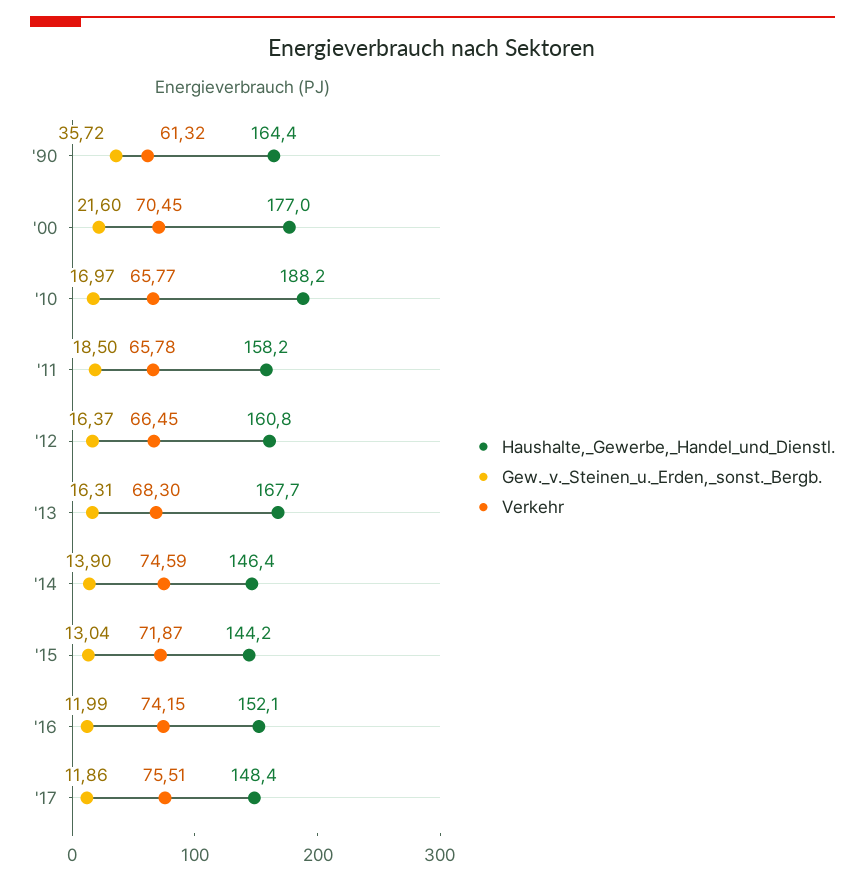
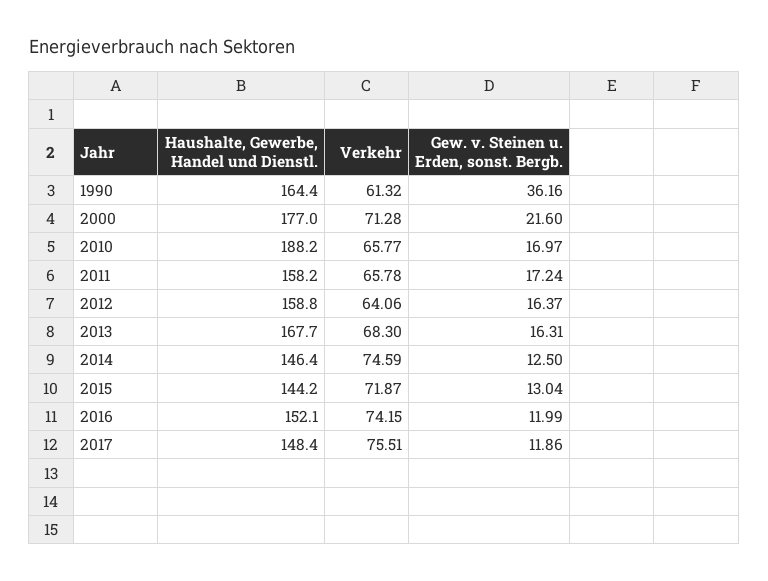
Gew._v._Steinen_u._Erden,_sonst._Bergb., '90: 35.72 -> 36.16
Verkehr, '00: 70.45 -> 71.28
Gew._v._Steinen_u._Erden,_sonst._Bergb., '11: 18.5 -> 17.24
Haushalte,_Gewerbe,_Handel_und_Dienstl., '12: 160.8 -> 158.8
Verkehr, '12: 66.45 -> 64.06
Gew._v._Steinen_u._Erden,_sonst._Bergb., '14: 13.9 -> 12.5

